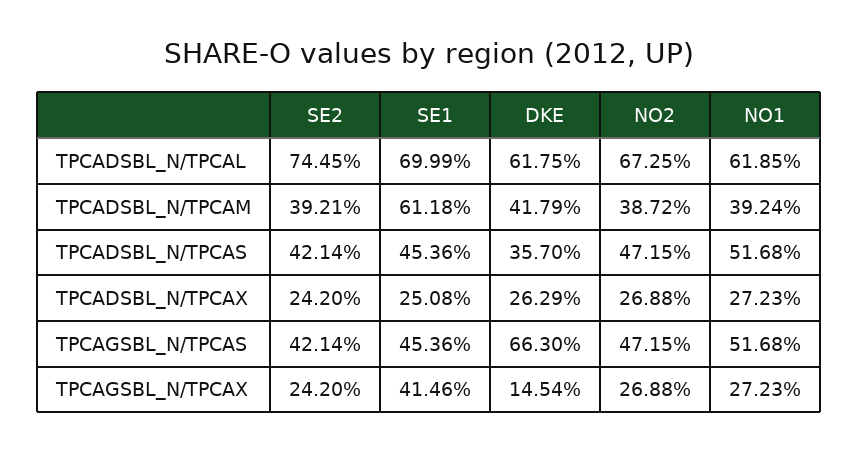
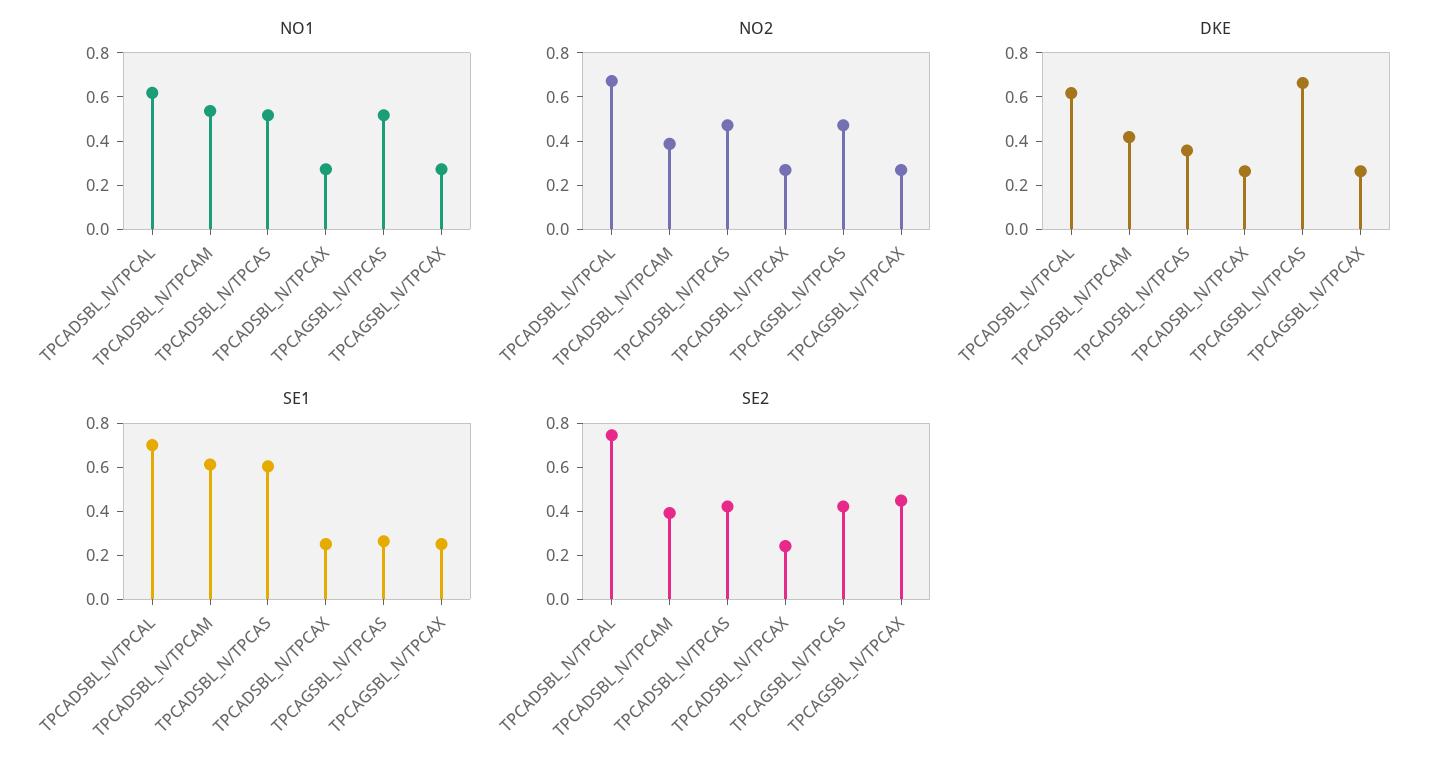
NO1, TPCADSBL_N/TPCAM: 0.3924 -> 0.55
SE1, TPCADSBL_N/TPCAS: 0.4536 -> 0.6
SE1, TPCAGSBL_N/TPCAS: 0.4536 -> 0.25
SE2, TPCAGSBL_N/TPCAX: 0.242 -> 0.45
SE1, TPCAGSBL_N/TPCAX: 0.4146 -> 0.25
DKE, TPCAGSBL_N/TPCAX: 0.1454 -> 0.25

